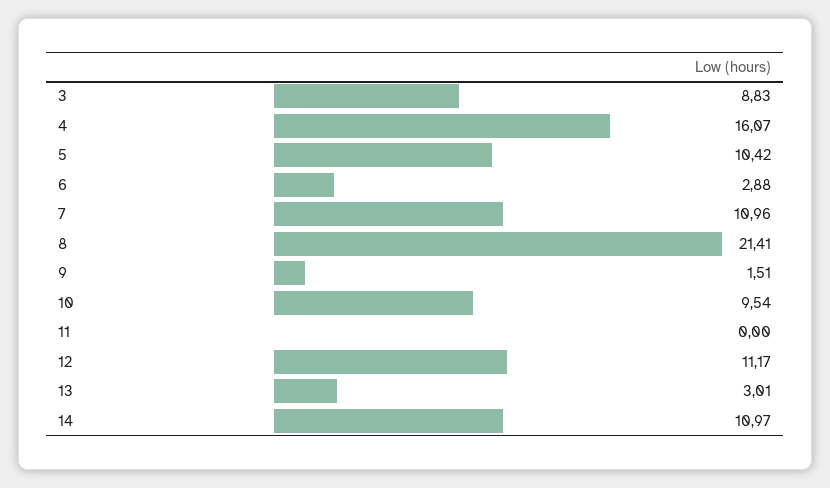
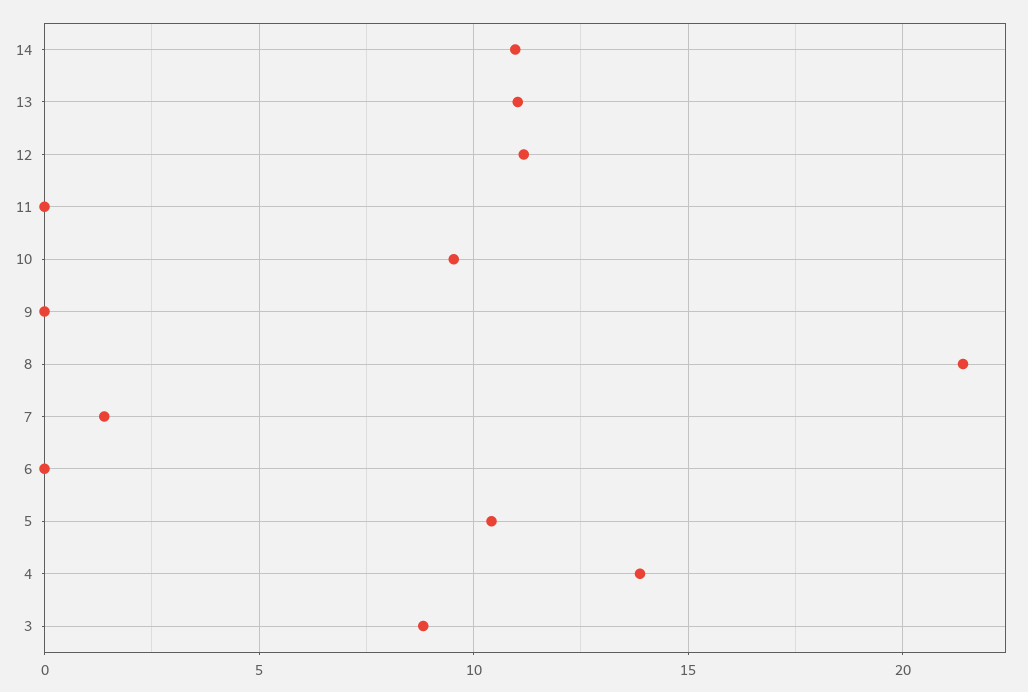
4: 16.07 -> 14
6: 2.88 -> 0
7: 10.96 -> 1.5
9: 1.51 -> 0
13: 3.01 -> 11

